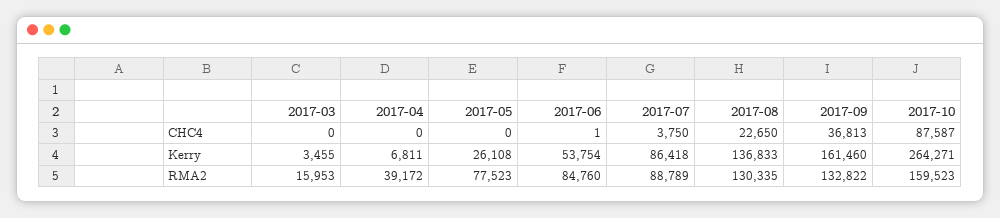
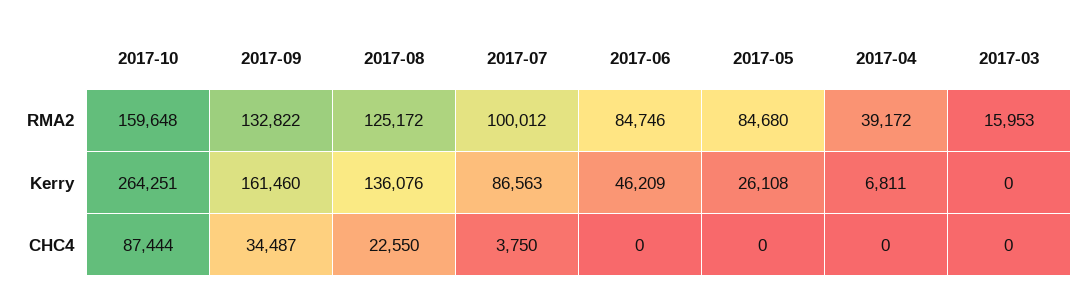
2017-06, CHC4: 1 -> 0
2017-08, CHC4: 22650 -> 22550
2017-09, CHC4: 36813 -> 34487
2017-10, CHC4: 87587 -> 87444
2017-03, Kerry: 3455 -> 0
2017-06, Kerry: 53754 -> 46209
2017-07, Kerry: 86418 -> 86563
2017-08, Kerry: 136833 -> 136076
2017-10, Kerry: 264271 -> 264251
2017-05, RMA2: 77523 -> 84680
2017-06, RMA2: 84760 -> 84746
2017-07, RMA2: 88789 -> 100012
2017-08, RMA2: 130335 -> 125172
2017-10, RMA2: 159523 -> 159648

